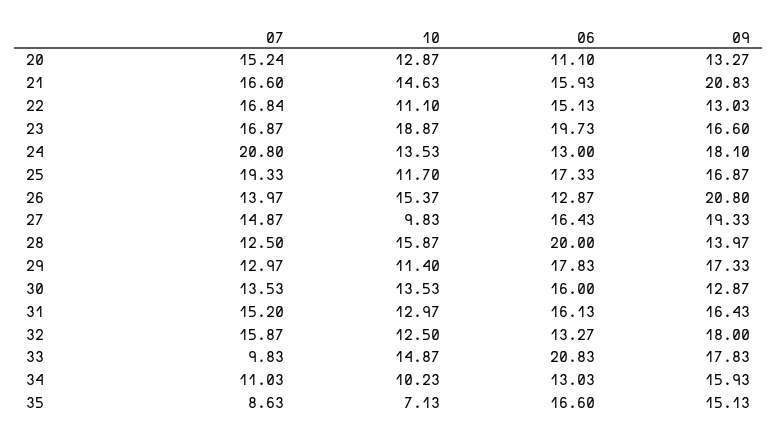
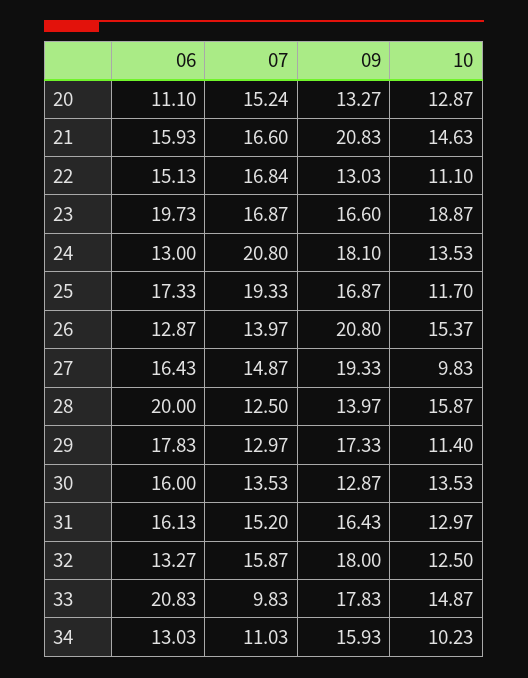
07, 35: 8.63 -> none
10, 35: 7.13 -> none
06, 35: 16.6 -> none
09, 35: 15.13 -> none

